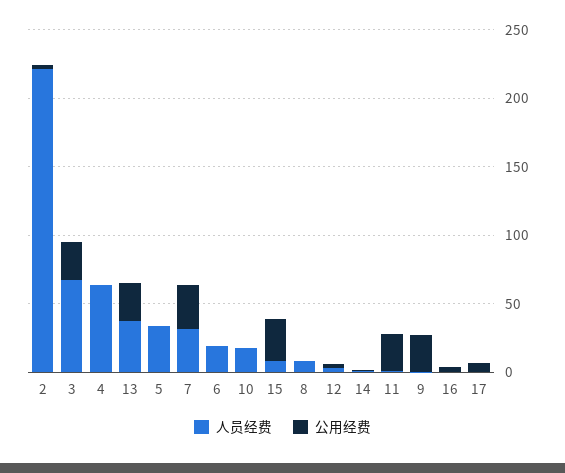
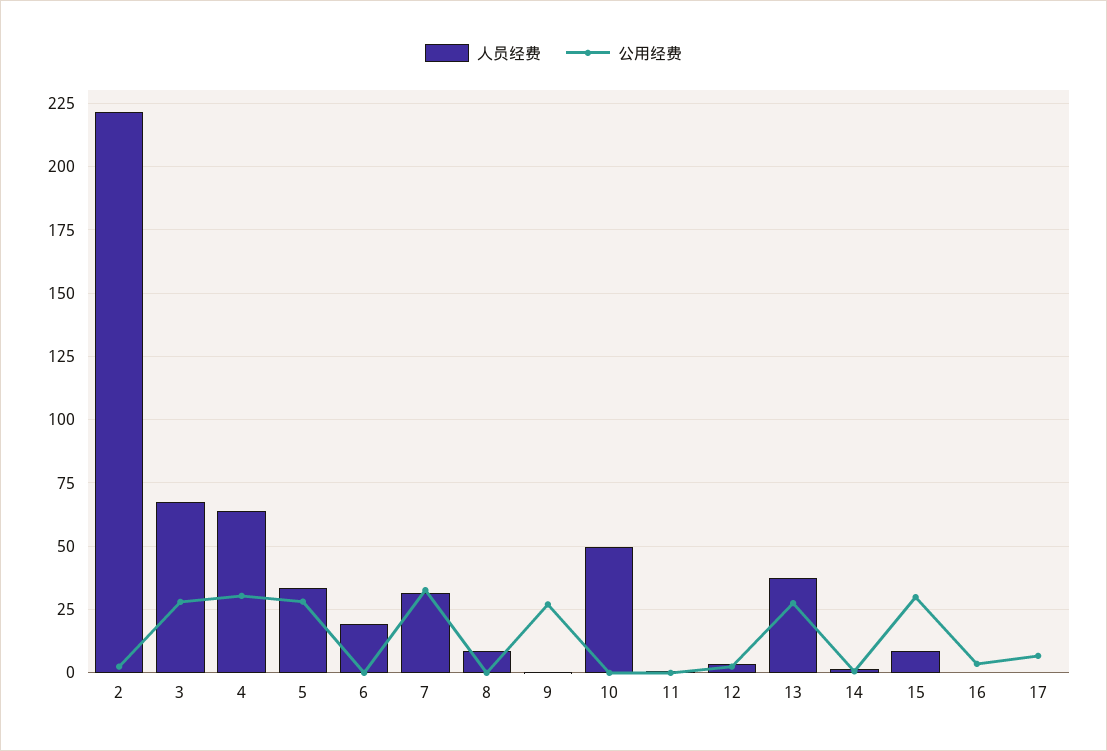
公用经费, 4: 0 -> 30
公用经费, 5: 0 -> 27.5
人员经费, 10: 20 -> 50
公用经费, 11: 30 -> 0

